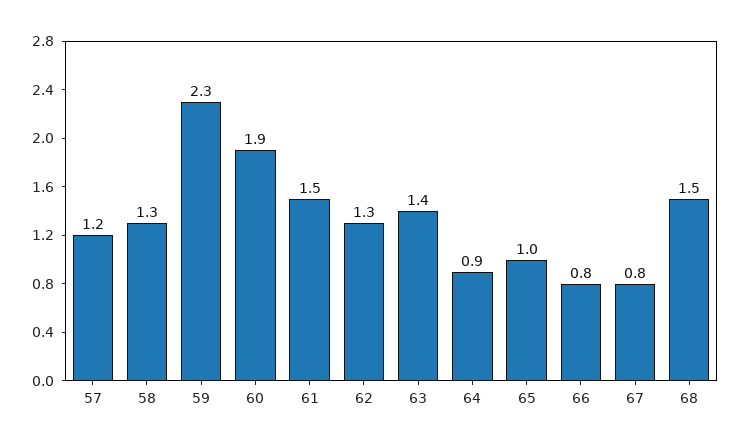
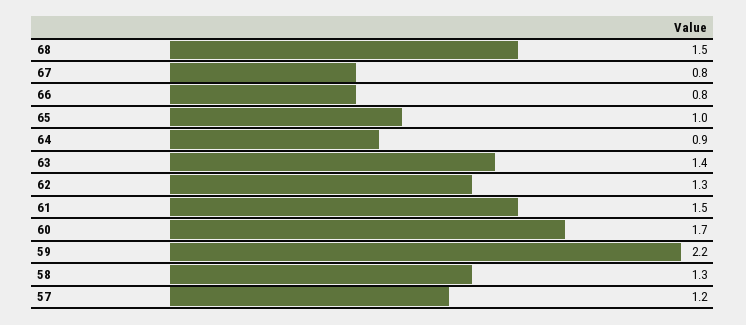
59: 2.3 -> 2.2
60: 1.9 -> 1.7

